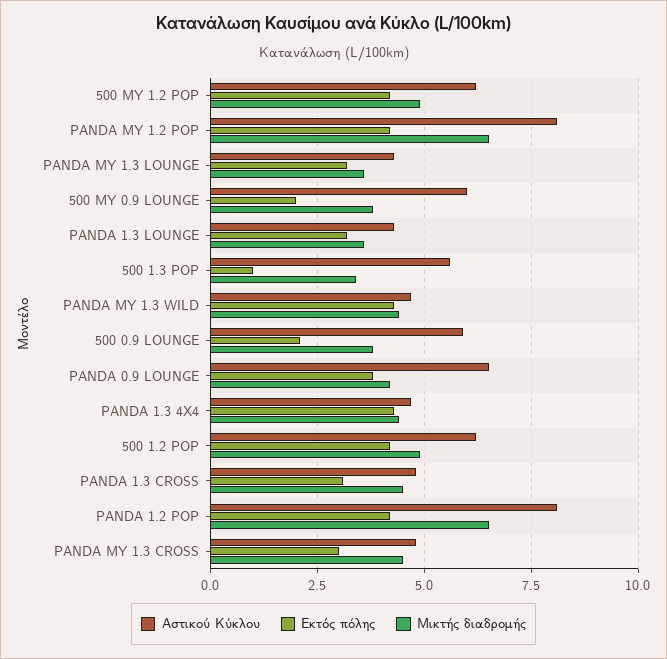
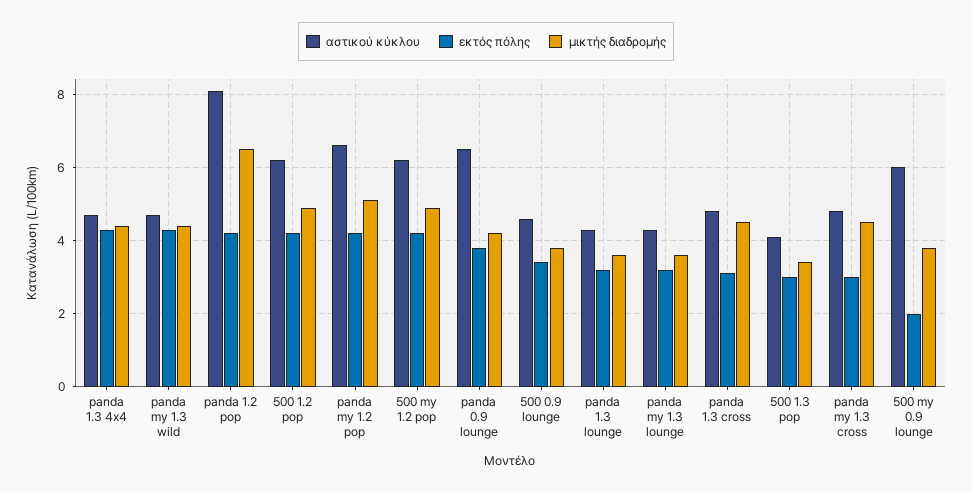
Αστικού Κύκλου, PANDA MY 1.2 POP: 8 -> 6.5
Μικτής διαδρομής, PANDA MY 1.2 POP: 6.5 -> 5
Αστικού Κύκλου, 500 1.3 POP: 5.5 -> 4
Εκτός πόλης, 500 1.3 POP: 1 -> 3
Αστικού Κύκλου, 500 0.9 LOUNGE: 6 -> 4.5
Εκτός πόλης, 500 0.9 LOUNGE: 2 -> 3.5

